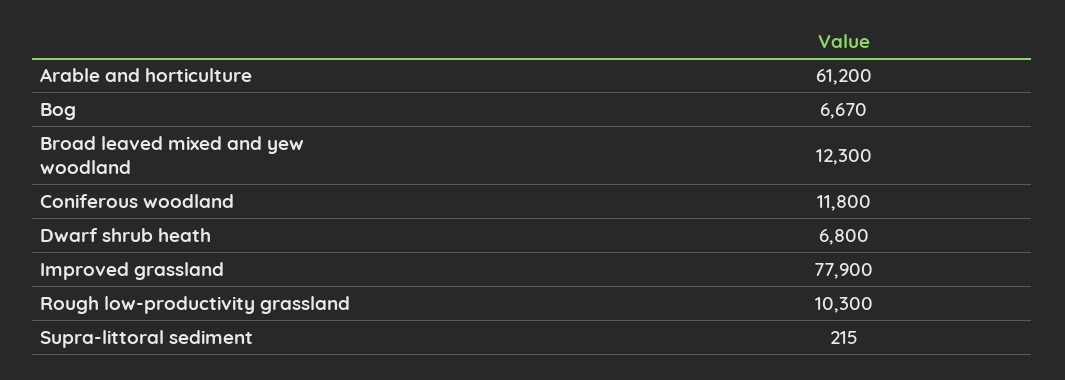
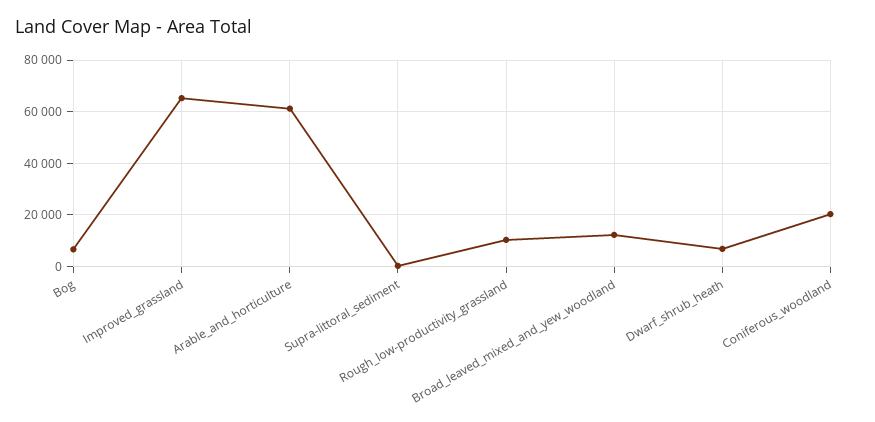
Coniferous woodland: 11800 -> 20000
Improved grassland: 77900 -> 65000

